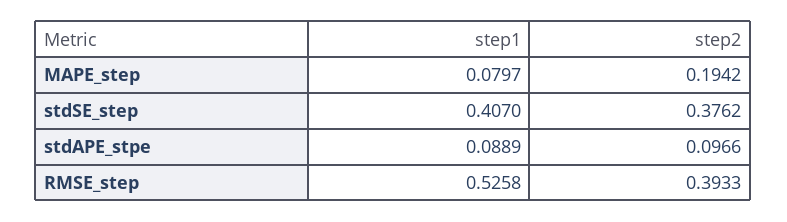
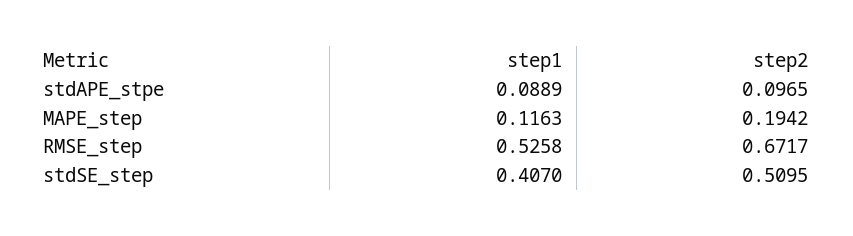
step1, MAPE_step: 0.0797 -> 0.1163
step2, stdSE_step: 0.3762 -> 0.5095
step2, stdAPE_stpe: 0.0966 -> 0.0965
step2, RMSE_step: 0.3933 -> 0.6717

